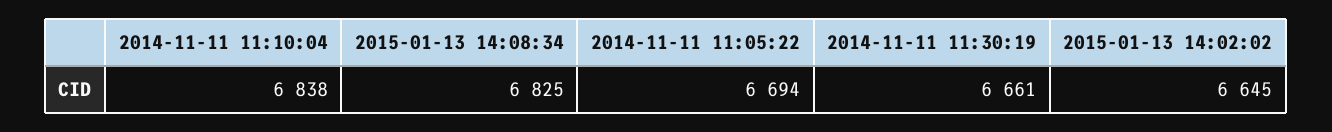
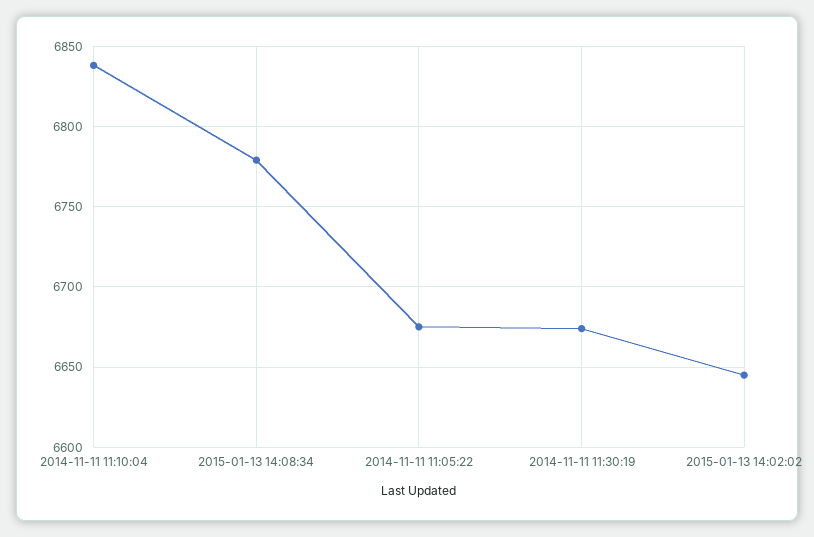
2015-01-13 14:08:34: 6825 -> 6780
2014-11-11 11:05:22: 6694 -> 6675
2014-11-11 11:30:19: 6661 -> 6675

